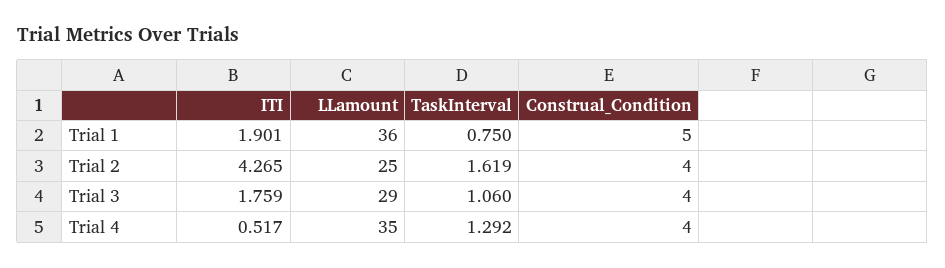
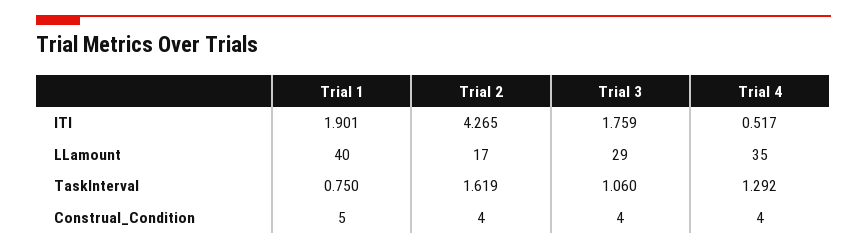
LLamount, Trial 1: 36 -> 40
LLamount, Trial 2: 25 -> 17

